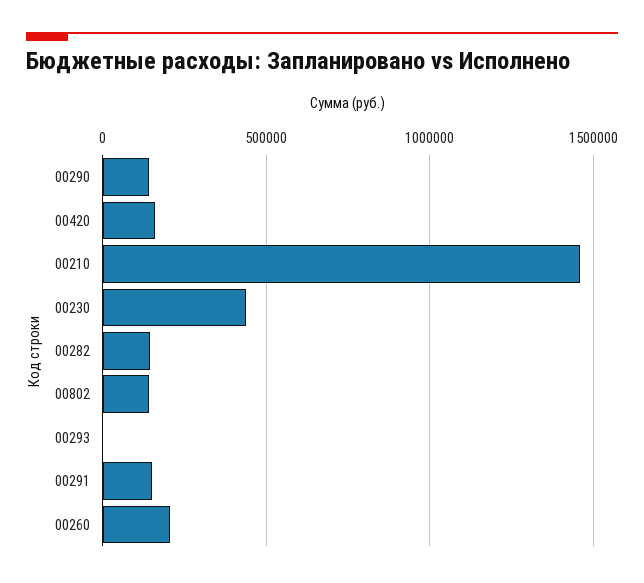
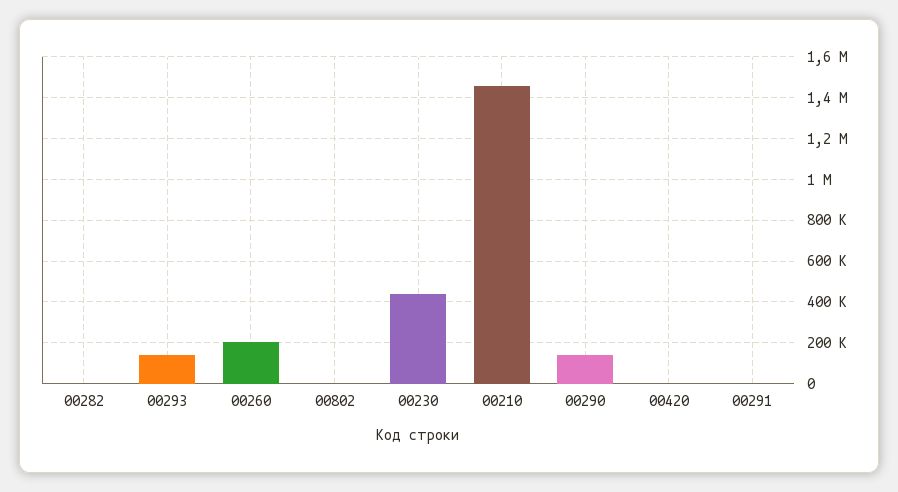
00420: 150000 -> 0
00282: 150000 -> 0
00802: 150000 -> 0
00293: 0 -> 150000
00291: 150000 -> 0

